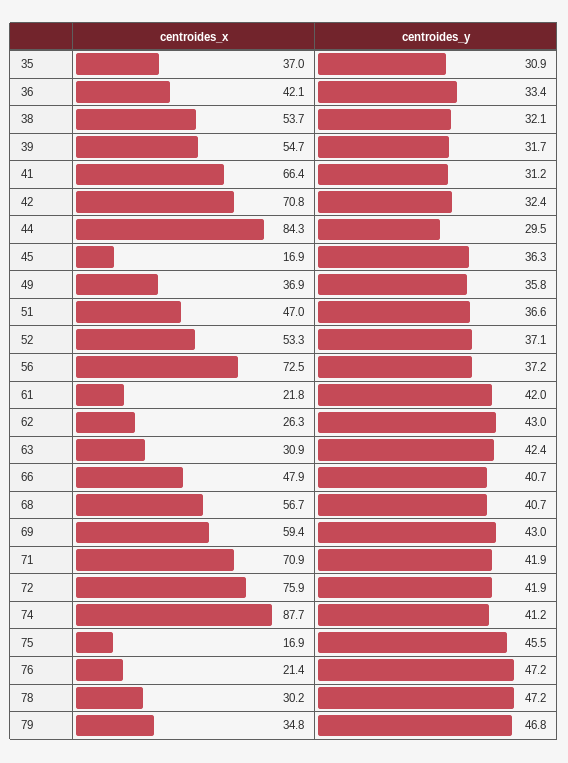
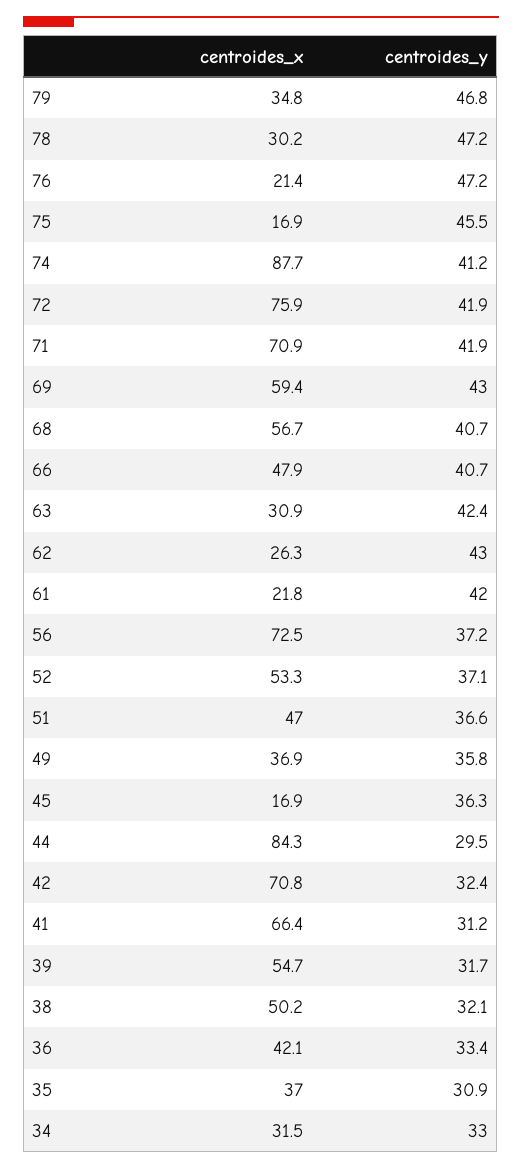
centroides_x, 38: 53.7 -> 50.2
centroides_x, 34: none -> 31.5
centroides_y, 34: none -> 33

